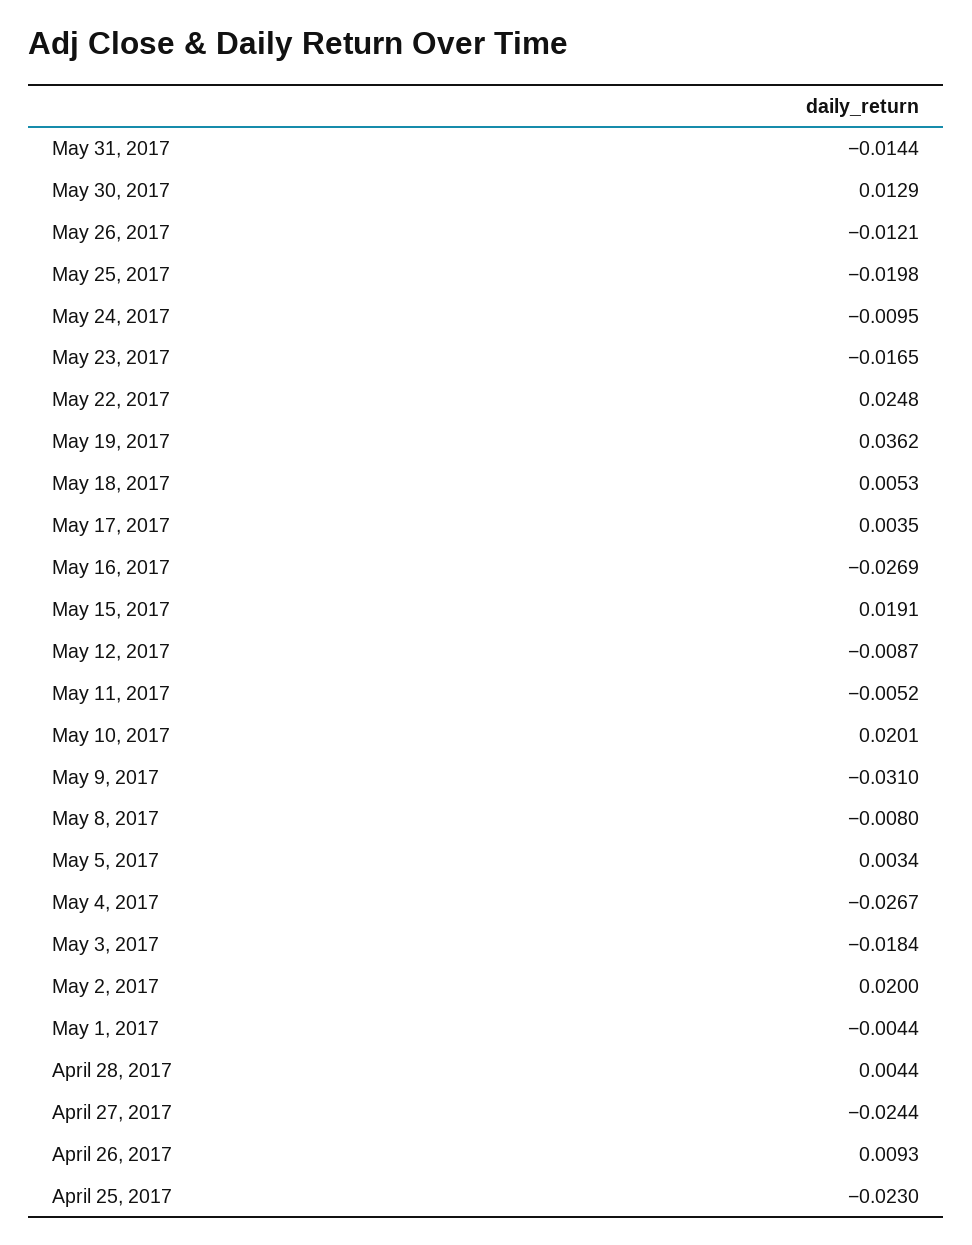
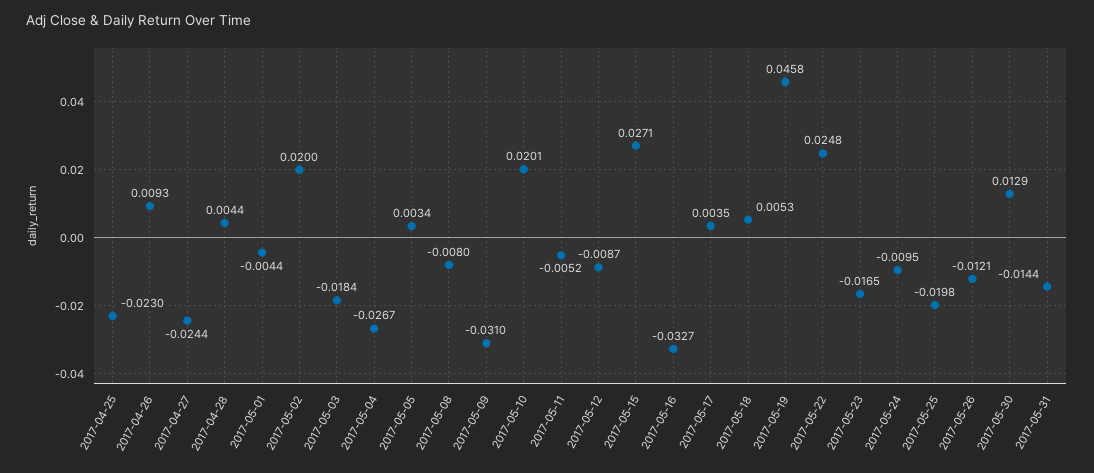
May 19, 2017: 0.0362 -> 0.0458
May 16, 2017: -0.0269 -> -0.0327
May 15, 2017: 0.0191 -> 0.0271

